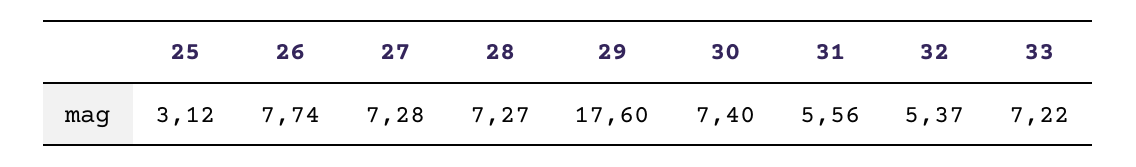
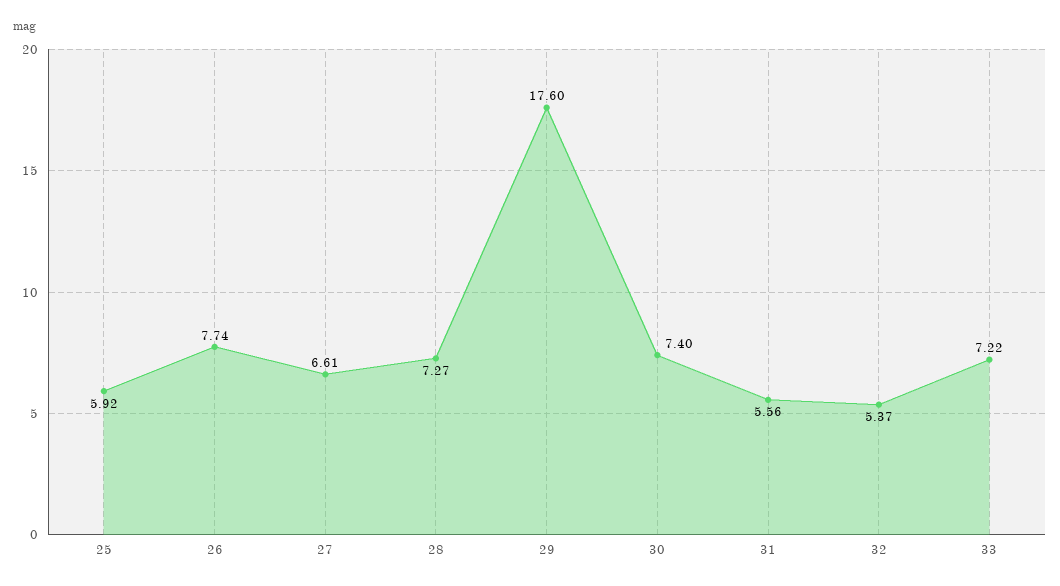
25: 3.12 -> 5.92
27: 7.28 -> 6.61

